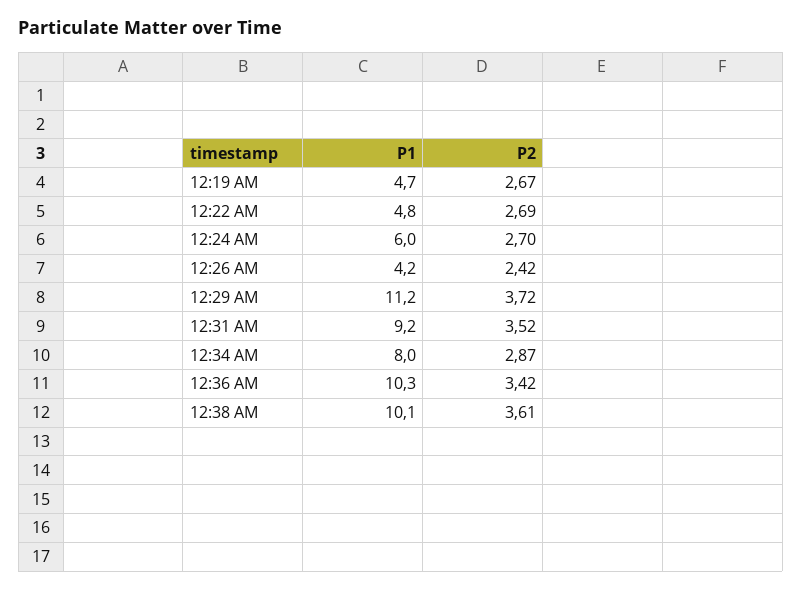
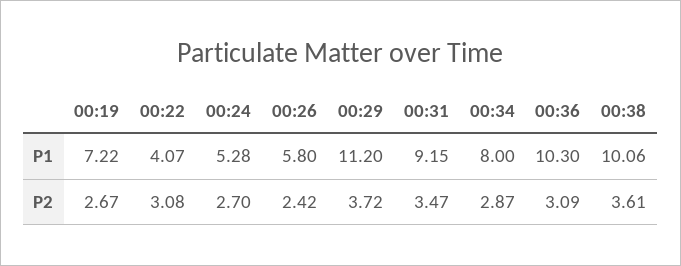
P1, 12:19 AM: 4.7 -> 7.22
P1, 12:22 AM: 4.8 -> 4.07
P2, 12:22 AM: 2.69 -> 3.08
P1, 12:24 AM: 6 -> 5.28
P1, 12:26 AM: 4.2 -> 5.8
P2, 12:31 AM: 3.52 -> 3.47
P2, 12:36 AM: 3.42 -> 3.09

